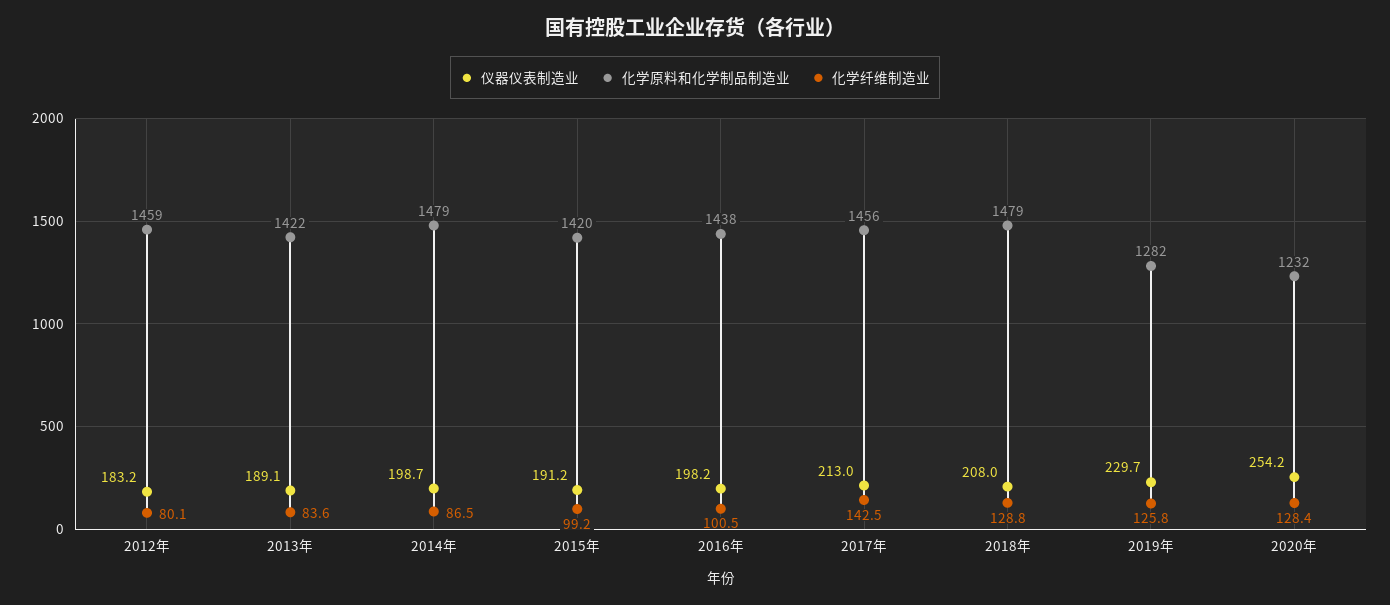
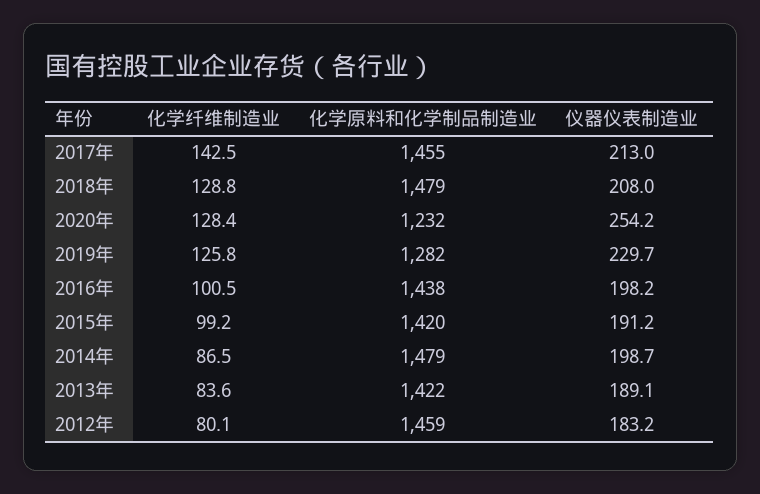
化学原料和化学制品制造业, 2017年: 1456 -> 1455

